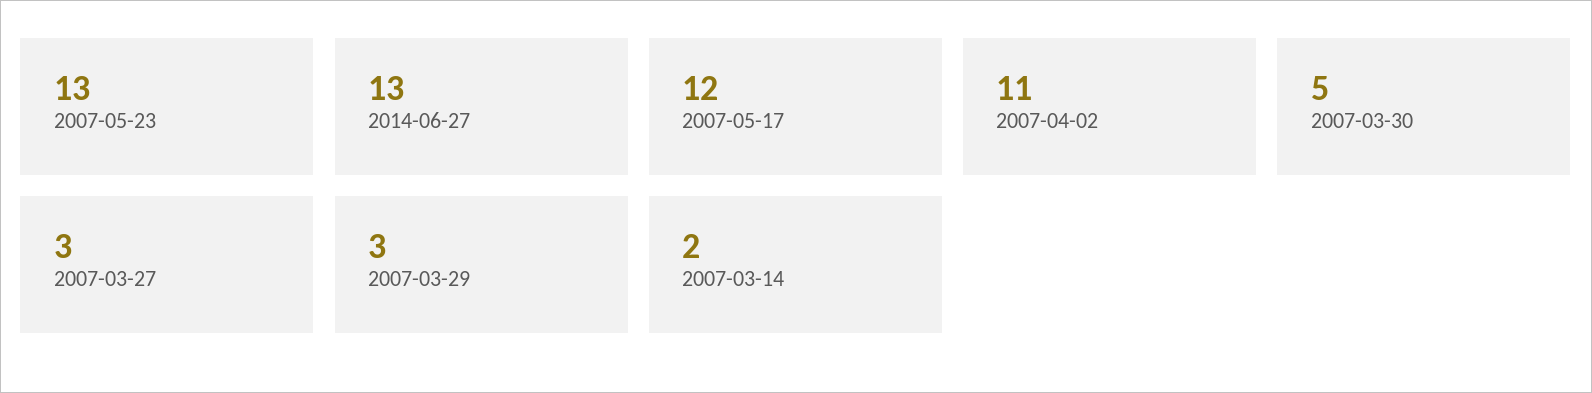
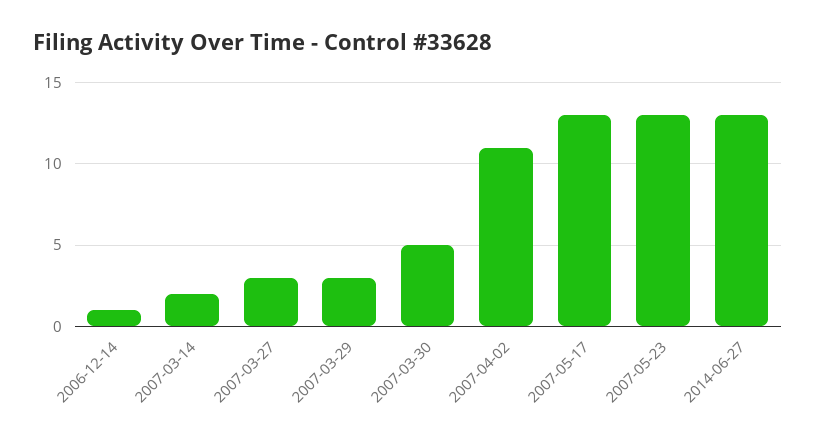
2007-05-17: 12 -> 13
2006-12-14: none -> 1

